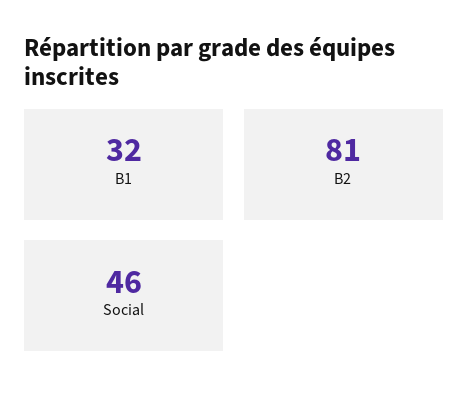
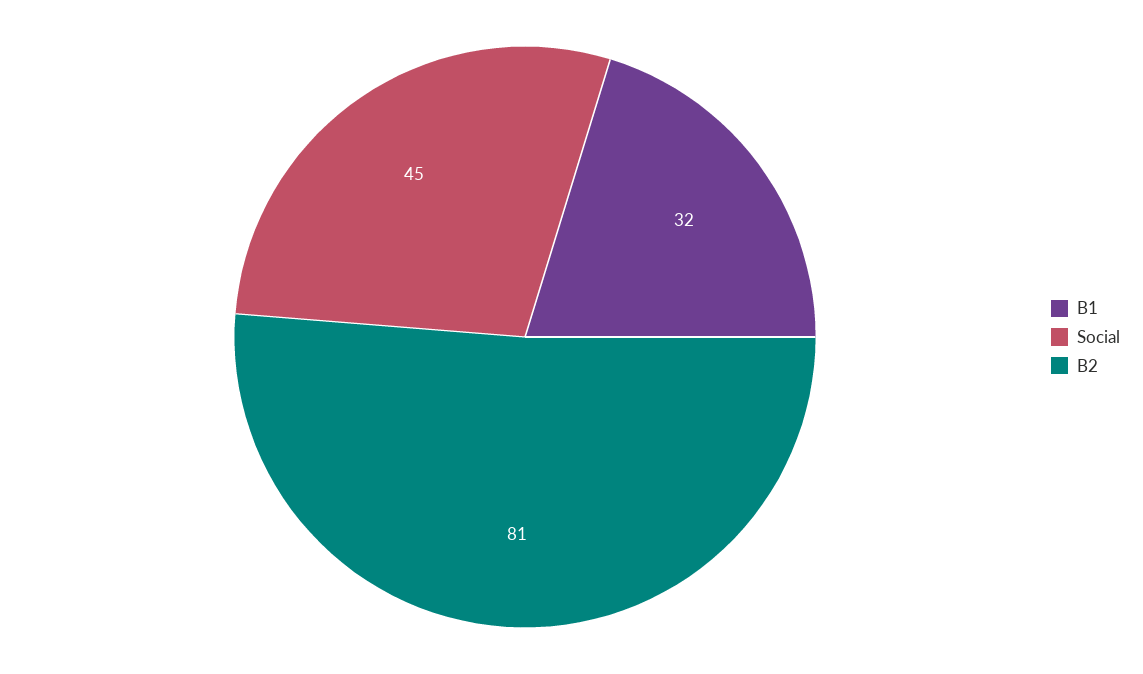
Social: 46 -> 45

